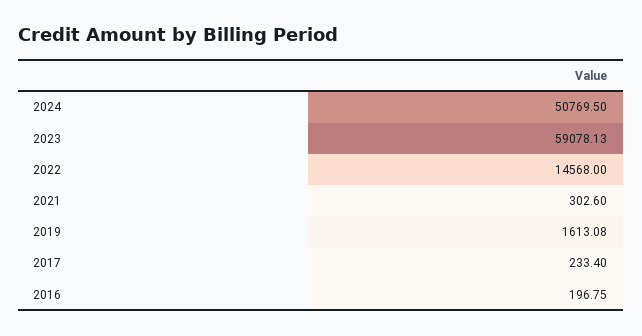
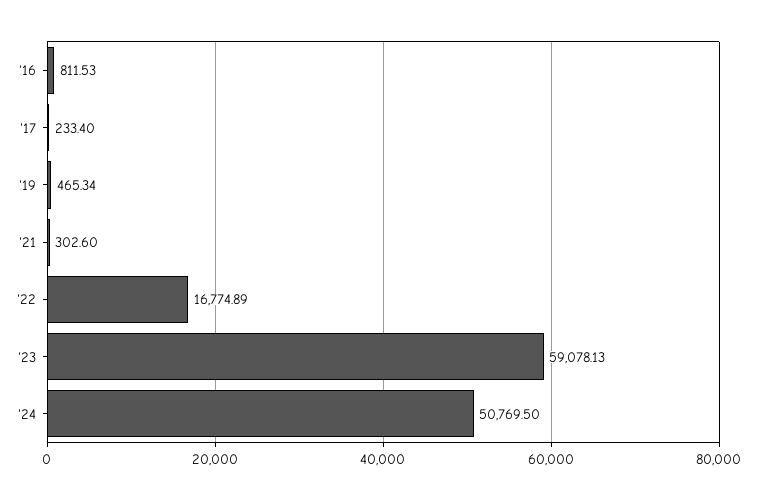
2022: 14568 -> 16774.89
2019: 1613.08 -> 465.34
2016: 196.75 -> 811.53

